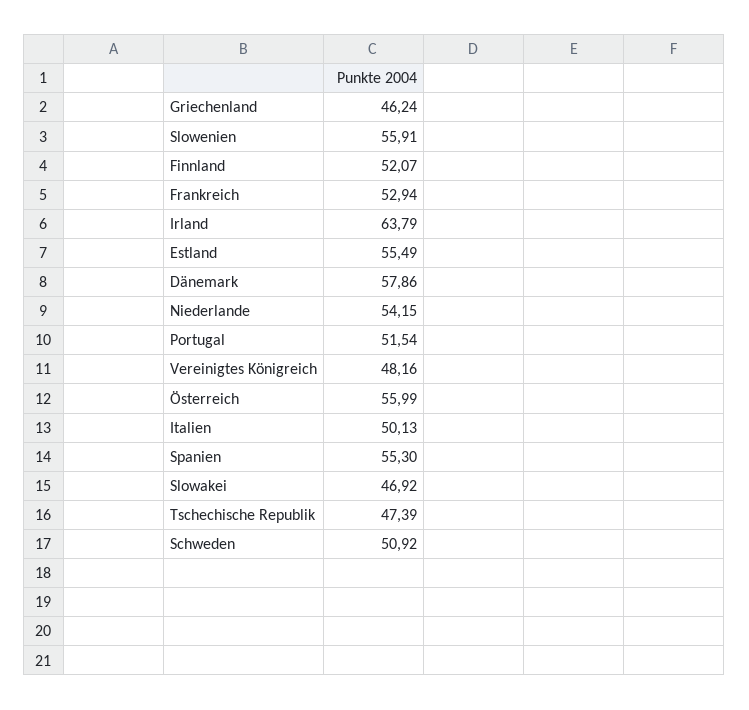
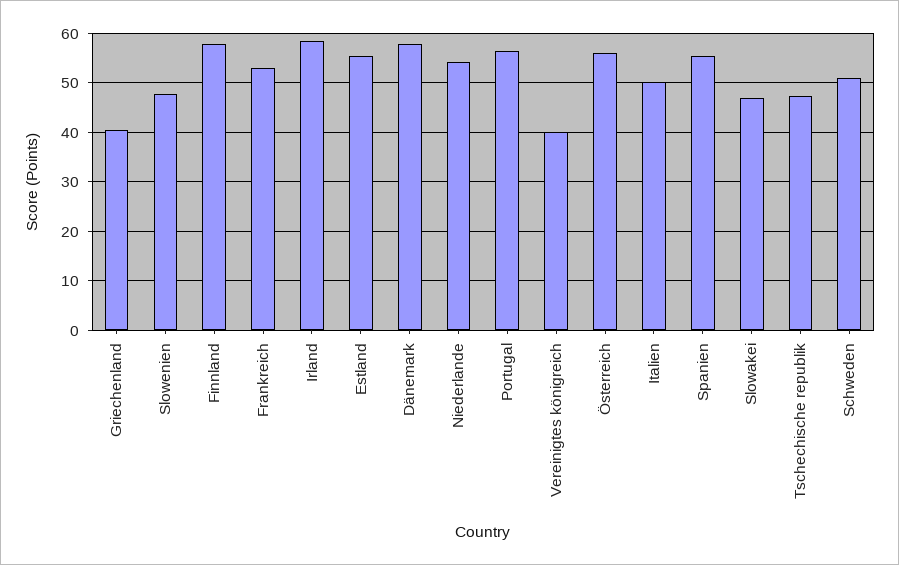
Griechenland: 46.24 -> 40
Slowenien: 55.91 -> 48
Finnland: 52.07 -> 58
Irland: 63.79 -> 58
Portugal: 51.54 -> 56
Vereinigtes Königreich: 48.16 -> 40

